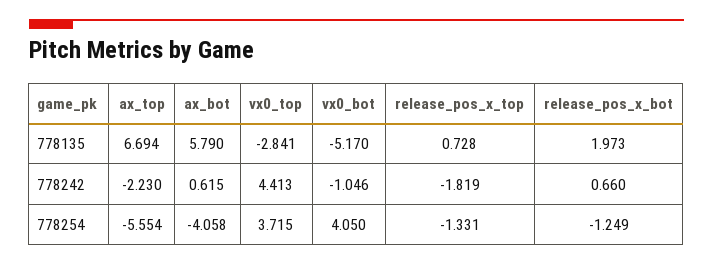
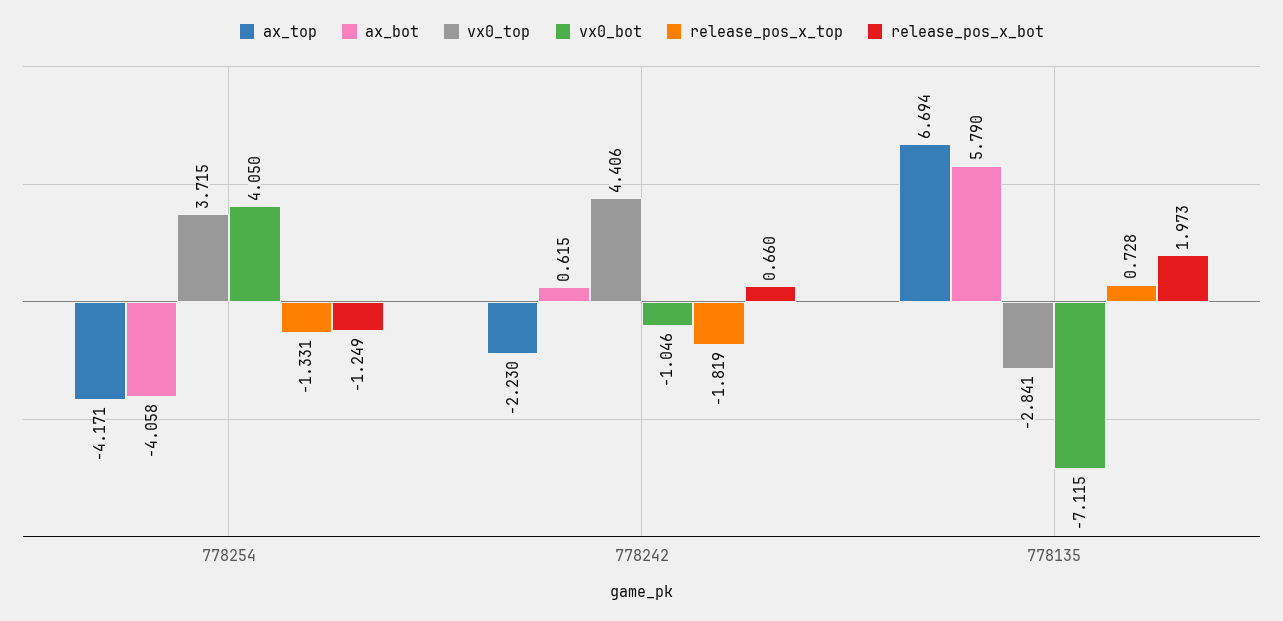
vx0_bot, 778135: -5.17 -> -7.115
vx0_top, 778242: 4.413 -> 4.406
ax_top, 778254: -5.554 -> -4.171

